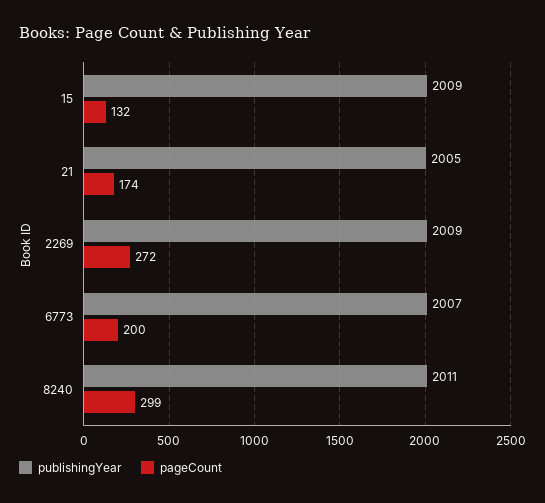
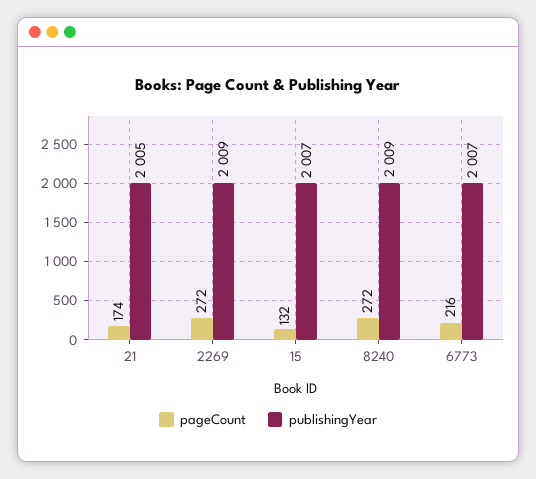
publishingYear, 15: 2009 -> 2007
pageCount, 6773: 200 -> 216
publishingYear, 8240: 2011 -> 2009
pageCount, 8240: 299 -> 272

